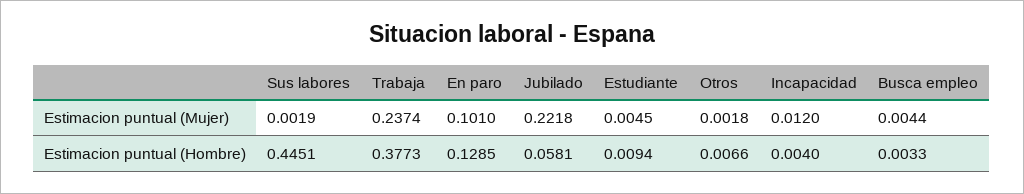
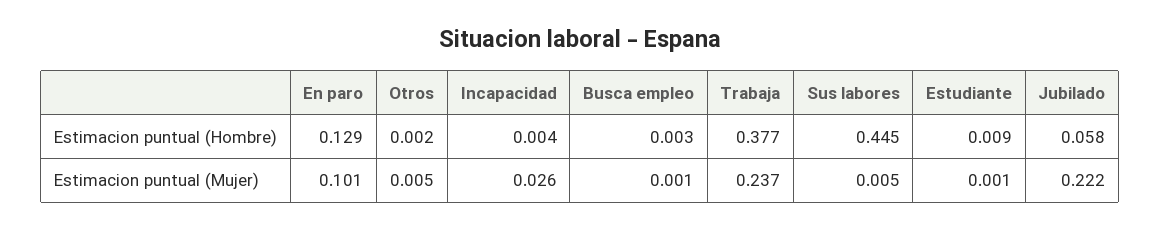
Sus labores, Estimacion puntual (Mujer): 0.0019 -> 0.005
Estudiante, Estimacion puntual (Mujer): 0.0045 -> 0.001
Otros, Estimacion puntual (Mujer): 0.0018 -> 0.005
Incapacidad, Estimacion puntual (Mujer): 0.012 -> 0.026
Busca empleo, Estimacion puntual (Mujer): 0.0044 -> 0.001
Otros, Estimacion puntual (Hombre): 0.0066 -> 0.002

